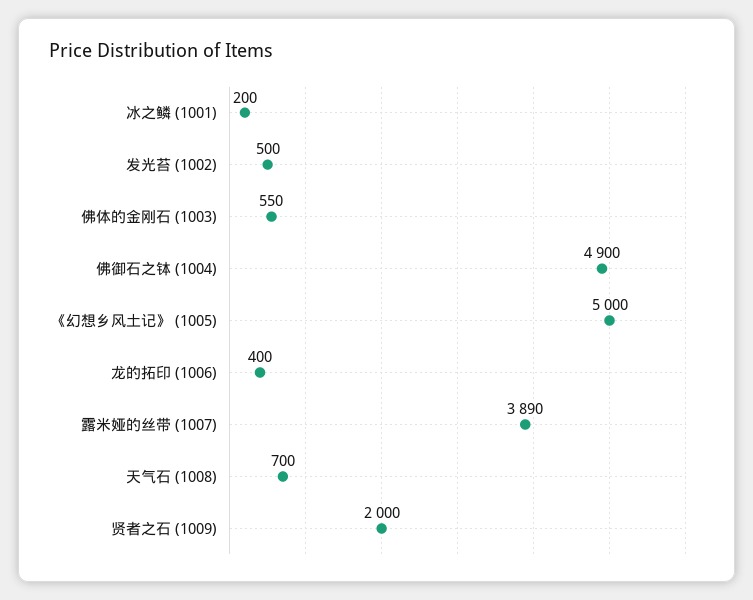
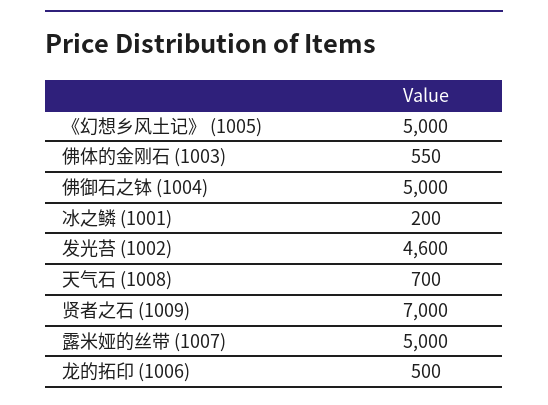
发光苔 (1002): 500 -> 4600
佛御石之钵 (1004): 4900 -> 5000
龙的拓印 (1006): 400 -> 500
露米娅的丝带 (1007): 3890 -> 5000
贤者之石 (1009): 2000 -> 7000

